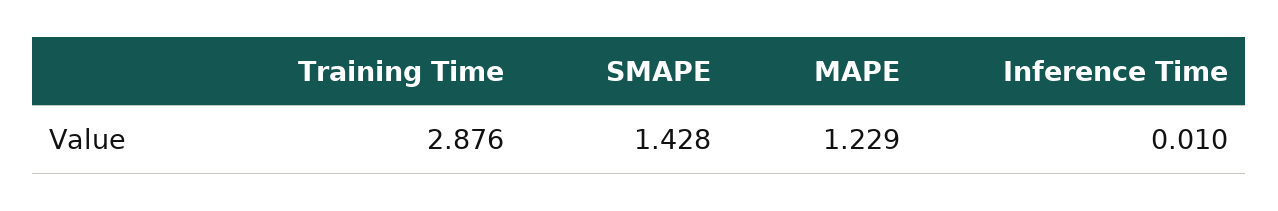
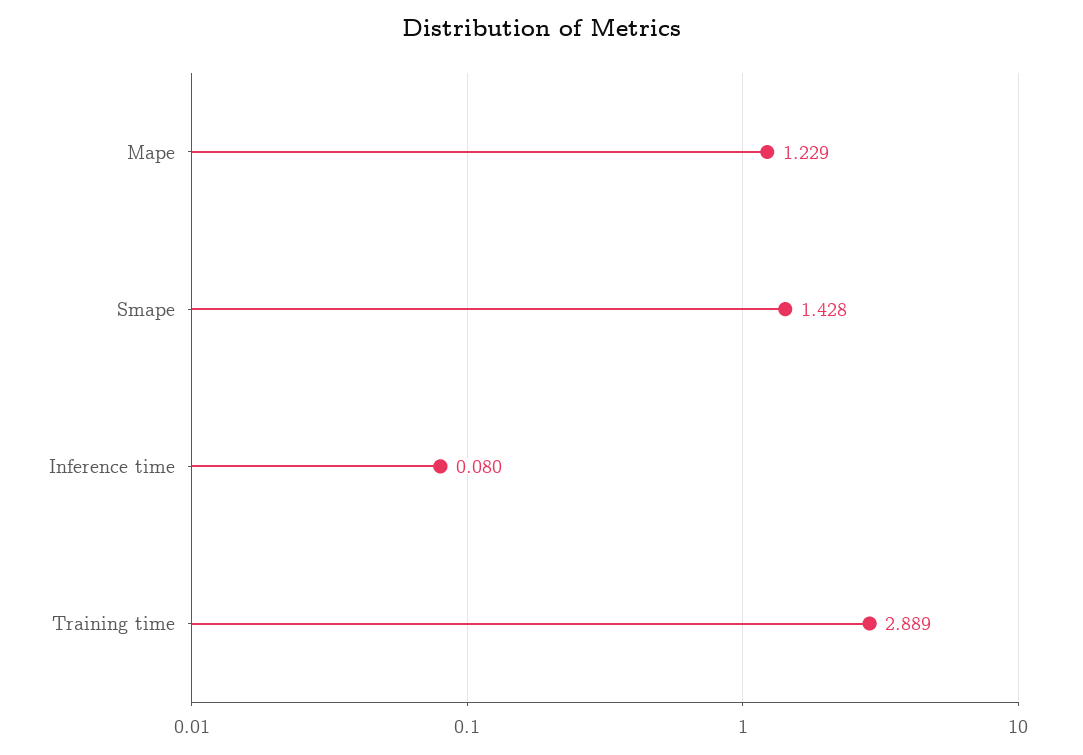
Training Time: 2.876 -> 2.889
Inference Time: 0.01 -> 0.08

